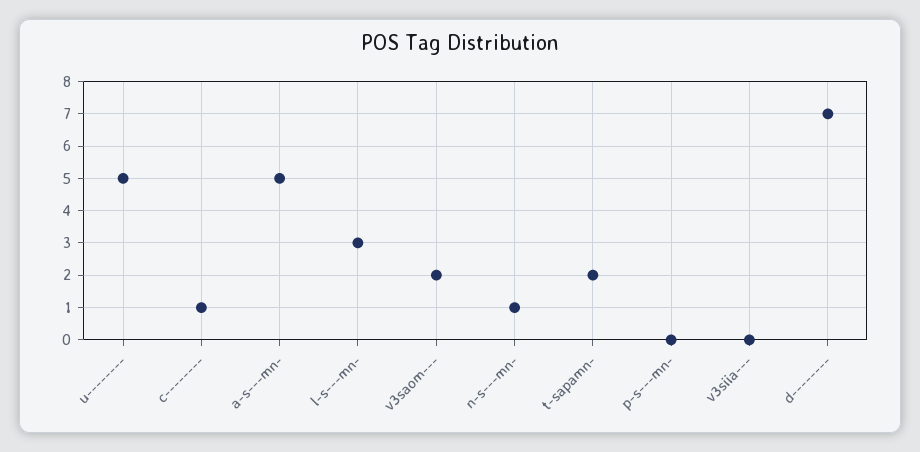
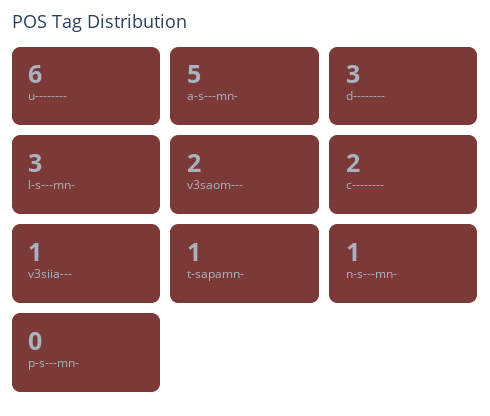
u--------: 5 -> 6
c--------: 1 -> 2
t-sapamn-: 2 -> 1
v3siia---: 0 -> 1
d--------: 7 -> 3

